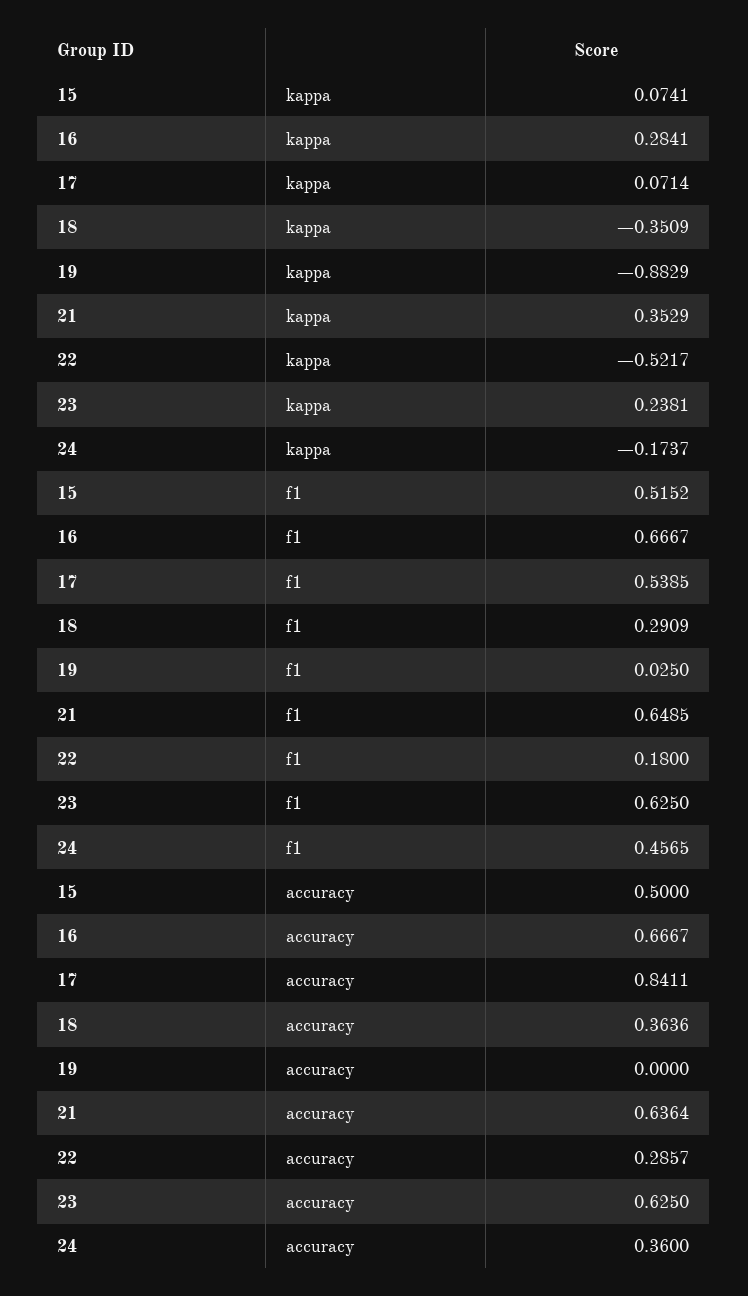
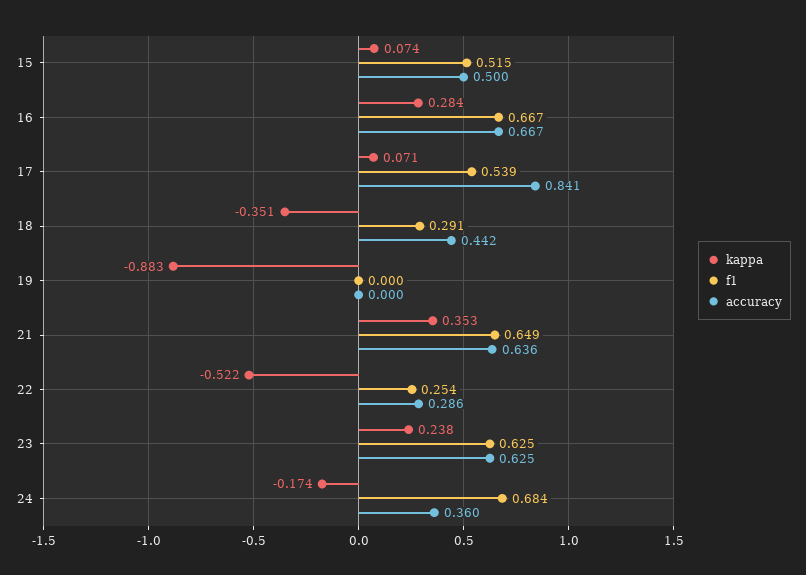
f1, 19: 0.025 -> 0
f1, 22: 0.18 -> 0.254
f1, 24: 0.4565 -> 0.684
accuracy, 18: 0.3636 -> 0.442

